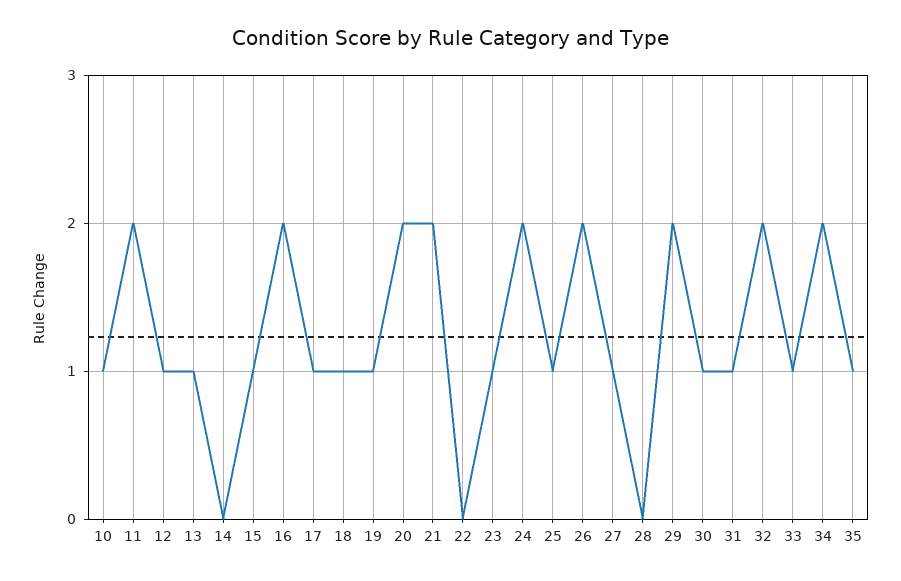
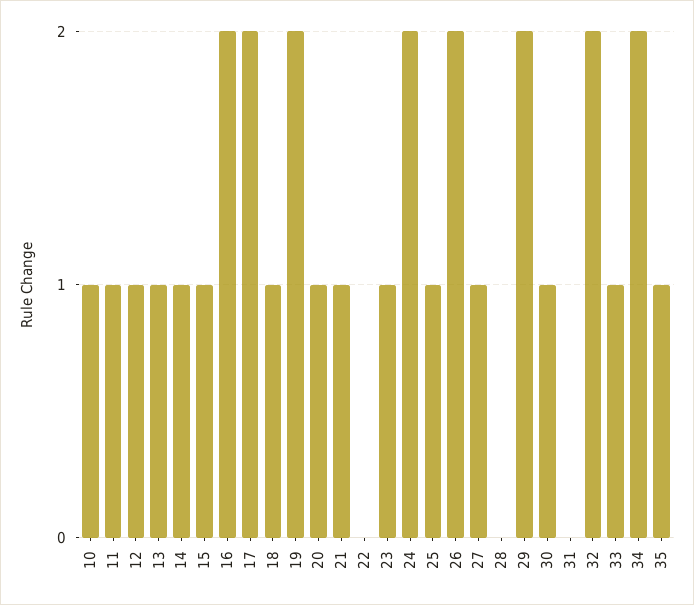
11: 2 -> 1
14: 0 -> 1
17: 1 -> 2
19: 1 -> 2
20: 2 -> 1
21: 2 -> 1
31: 1 -> 0

